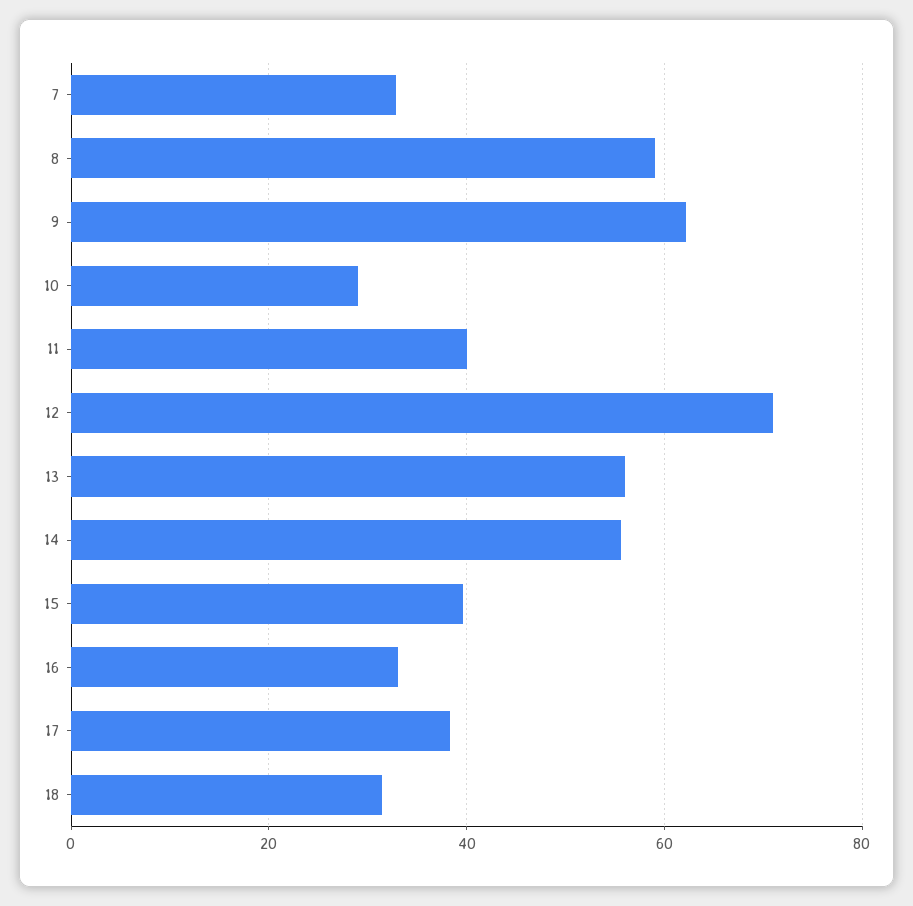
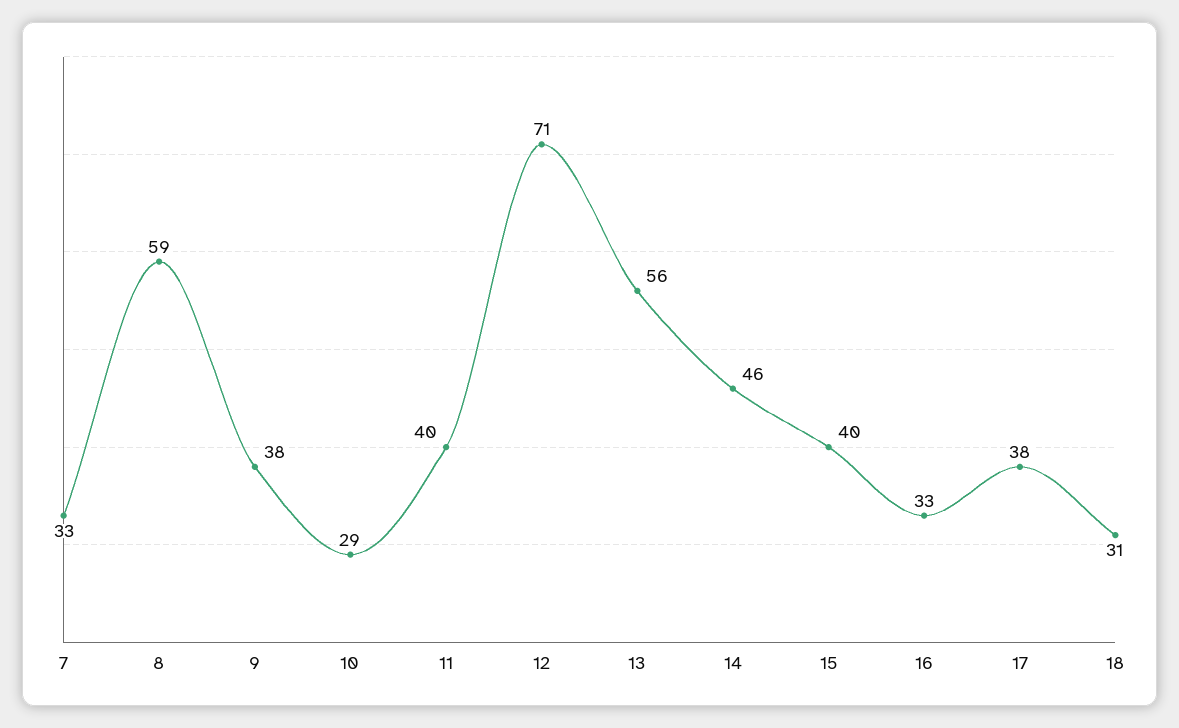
9: 62 -> 38
14: 56 -> 46

